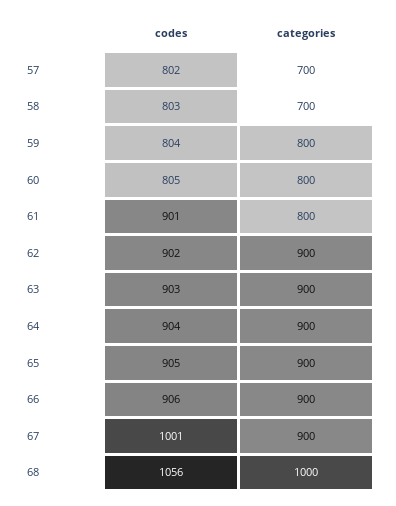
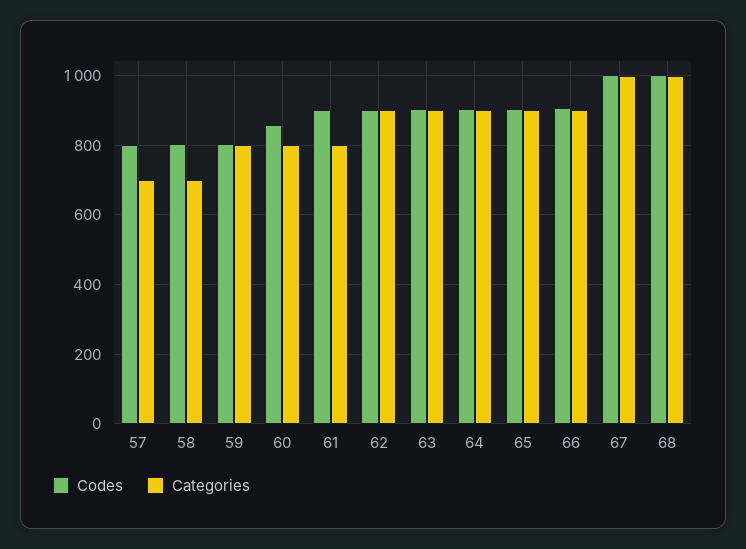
codes, 60: 805 -> 860
categories, 67: 900 -> 1000
codes, 68: 1056 -> 1000

